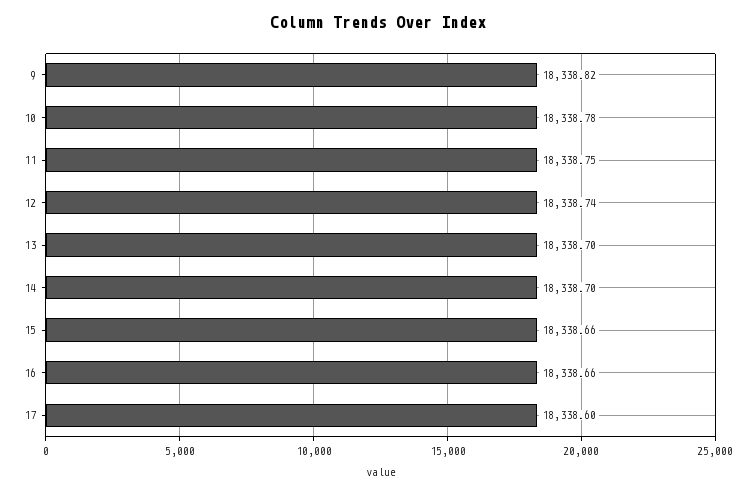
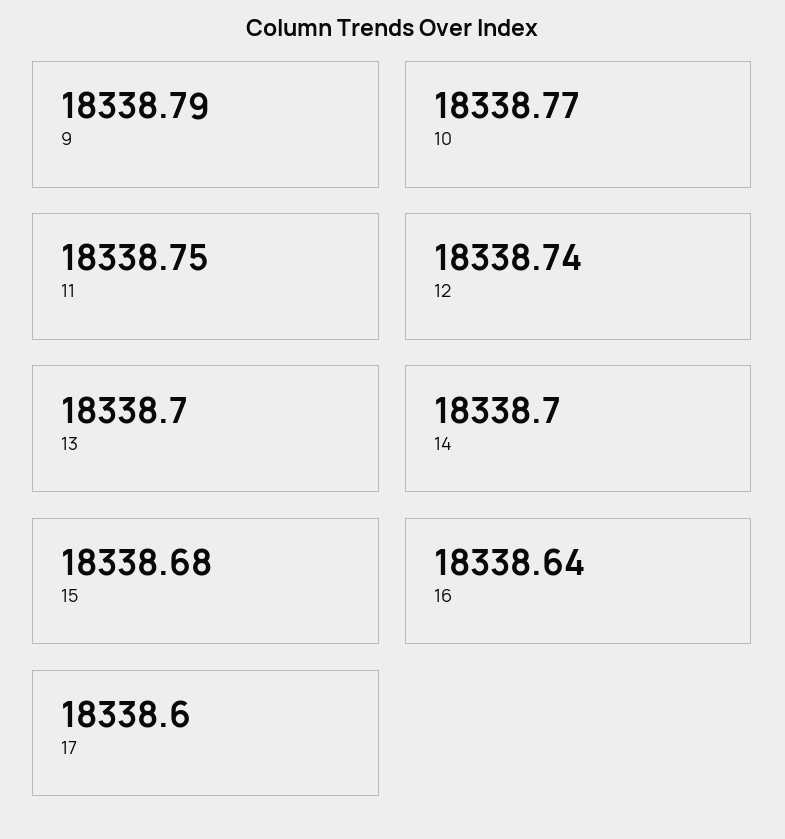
9: 18338.82 -> 18338.79
10: 18338.78 -> 18338.77
15: 18338.66 -> 18338.68
16: 18338.66 -> 18338.64

